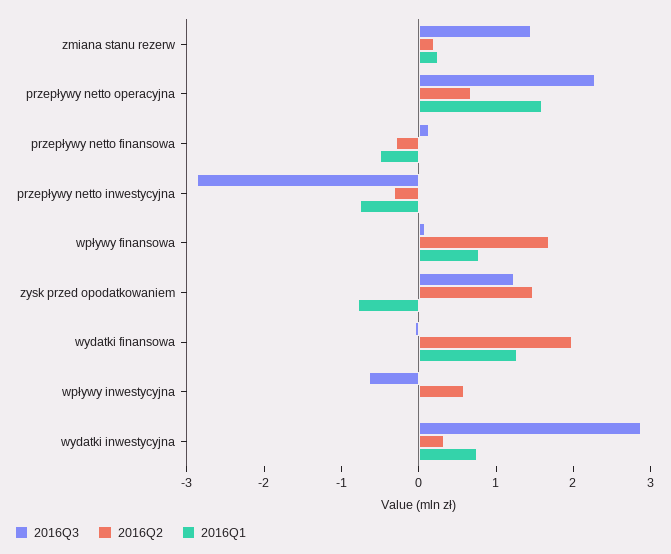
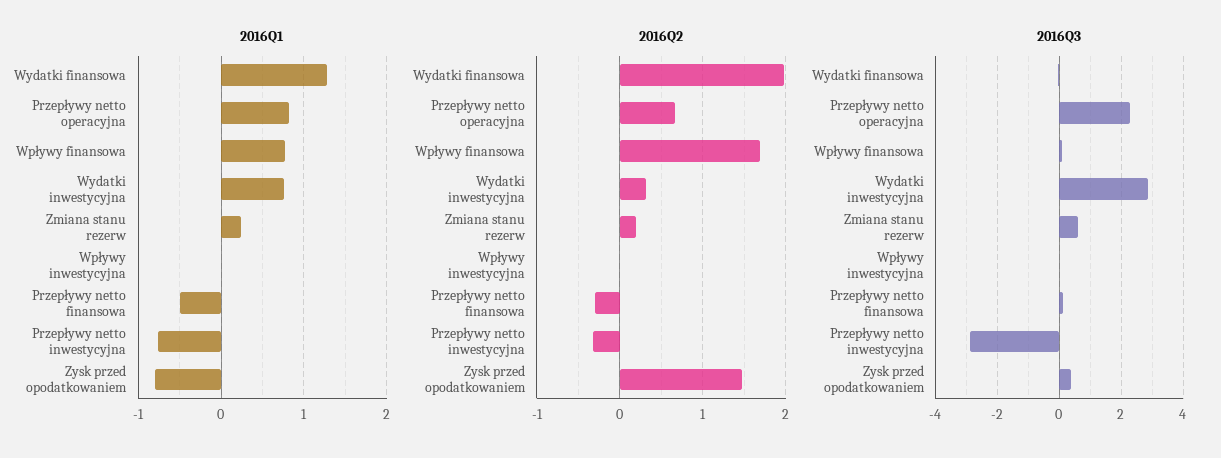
2016Q3, zmiana stanu rezerw: 1.4 -> 0.6
2016Q1, przepływy netto operacyjna: 1.6 -> 0.8
2016Q3, zysk przed opodatkowaniem: 1.2 -> 0.4
2016Q3, wpływy inwestycyjna: -0.6 -> 0
2016Q2, wpływy inwestycyjna: 0.6 -> 0

